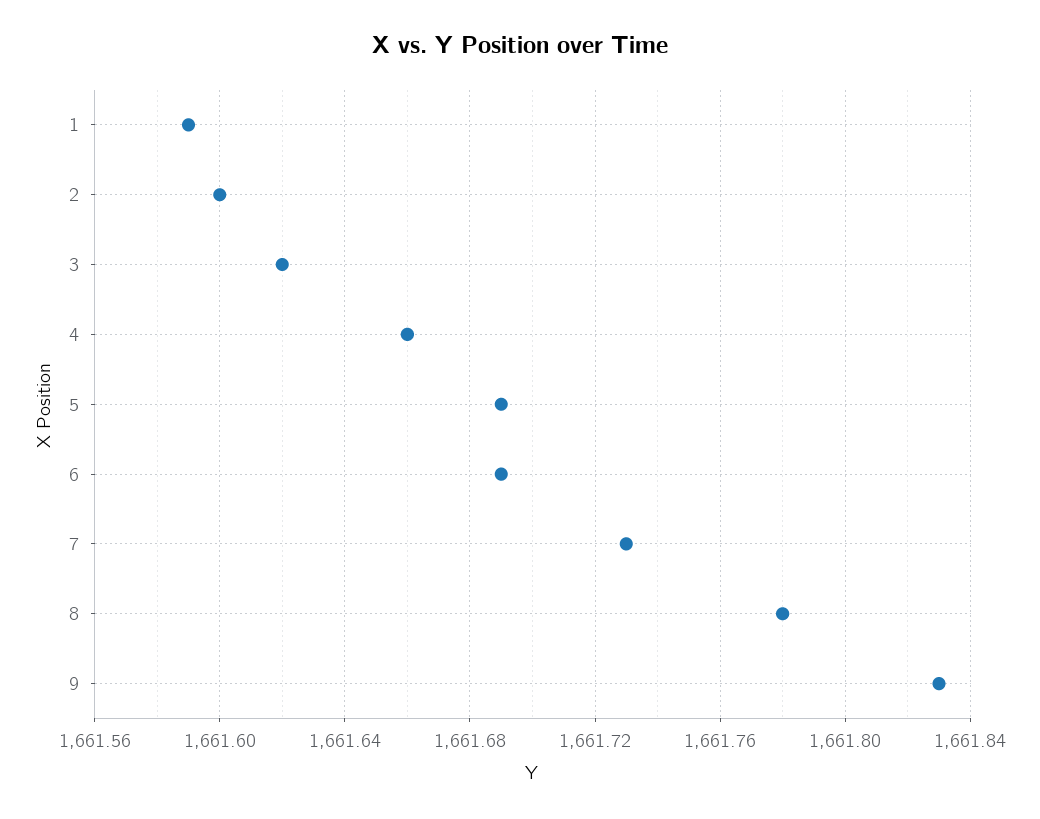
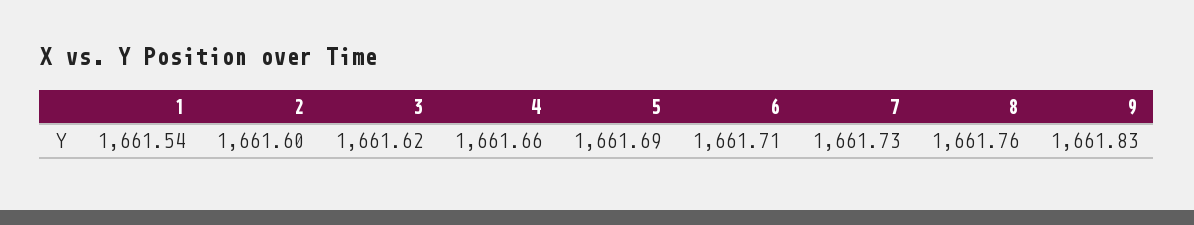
1: 1661.59 -> 1661.54
6: 1661.69 -> 1661.71
8: 1661.78 -> 1661.76

